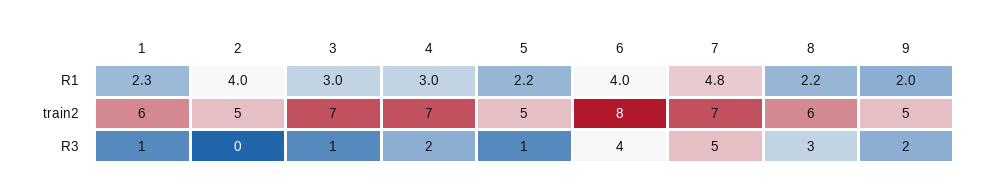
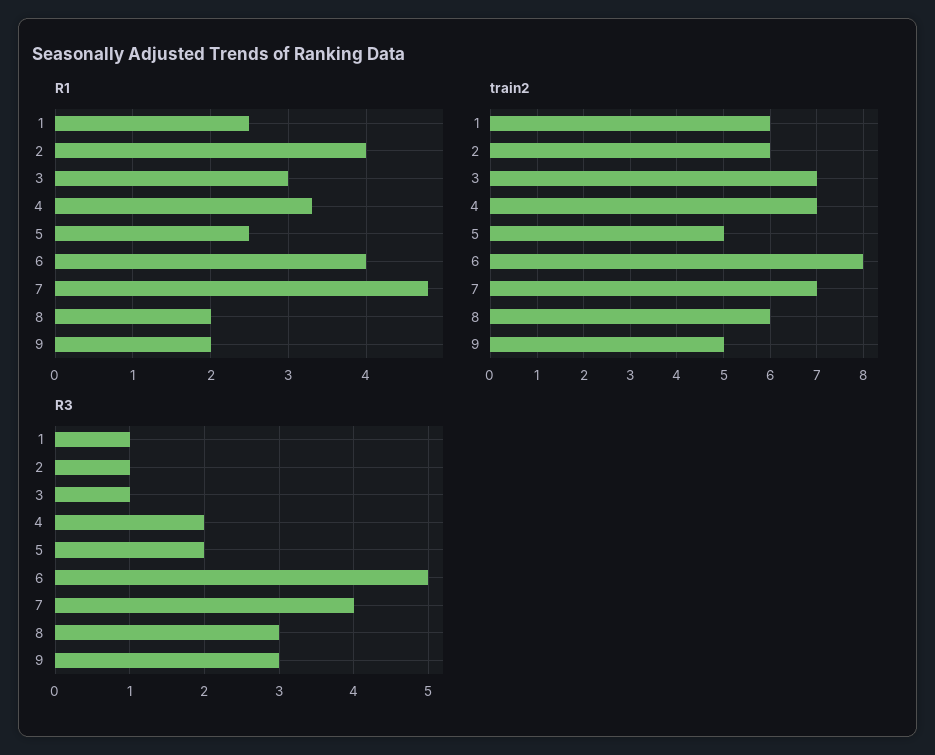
R1, 1: 2.3 -> 2.5
R1, 4: 3 -> 3.3
R1, 5: 2.2 -> 2.5
R1, 8: 2.2 -> 2
train2, 2: 5 -> 6
R3, 2: 0 -> 1
R3, 5: 1 -> 2
R3, 6: 4 -> 5
R3, 7: 5 -> 4
R3, 9: 2 -> 3

